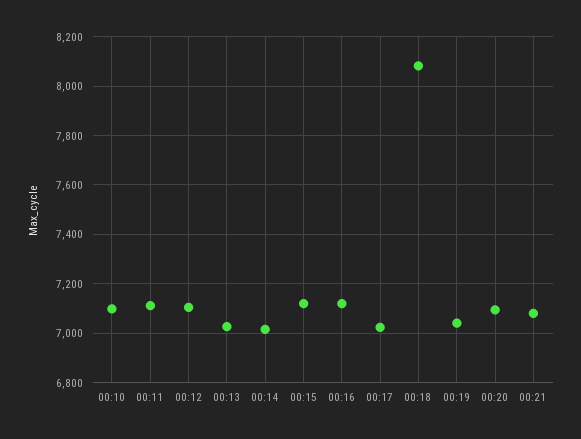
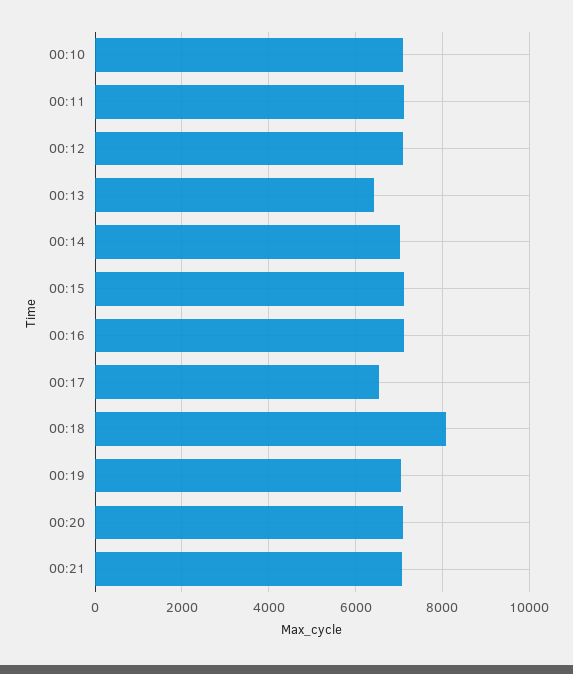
00:13: 7025 -> 6400
00:17: 7025 -> 6600

